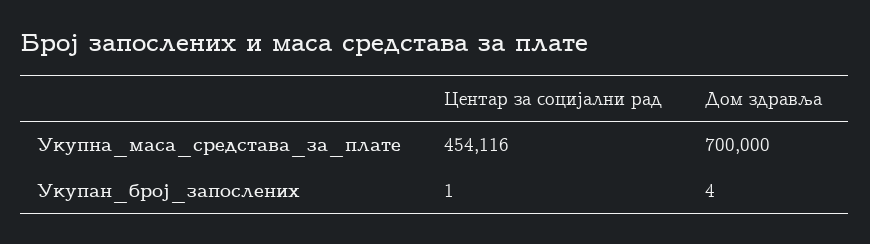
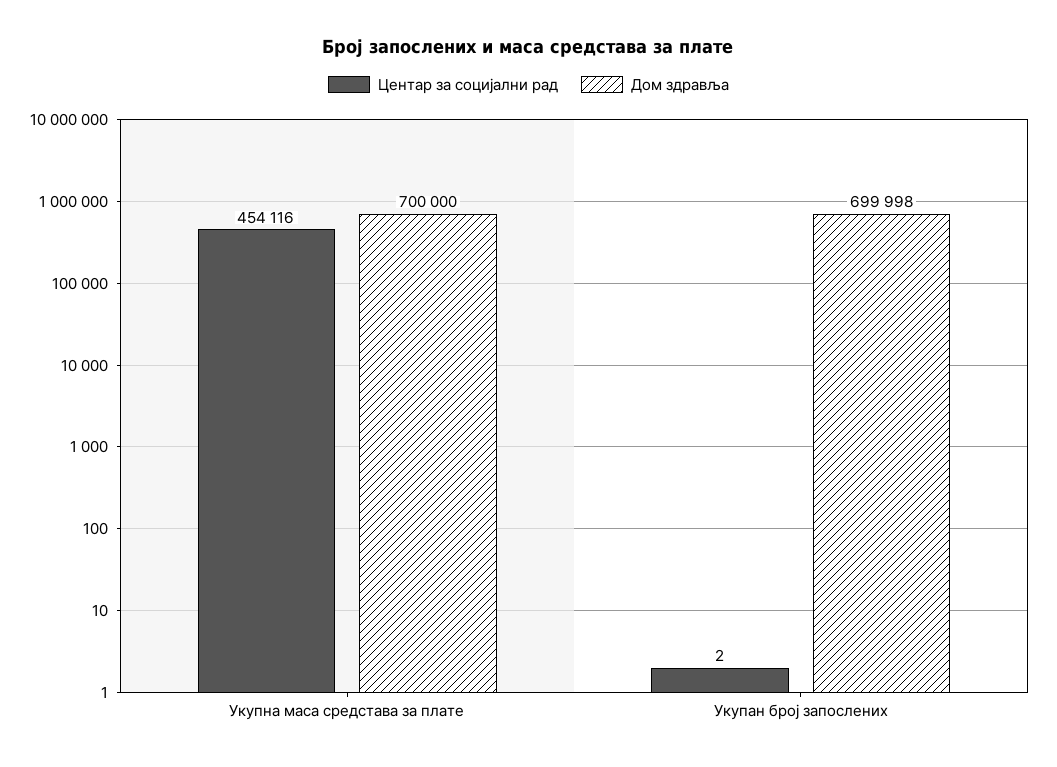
Центар за социјални рад, Укупан_број_запослених: 1 -> 2
Дом здравља, Укупан_број_запослених: 4 -> 699998

